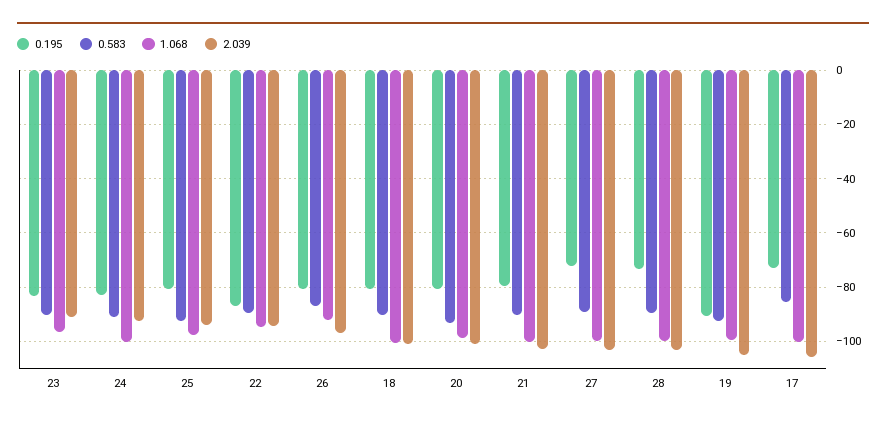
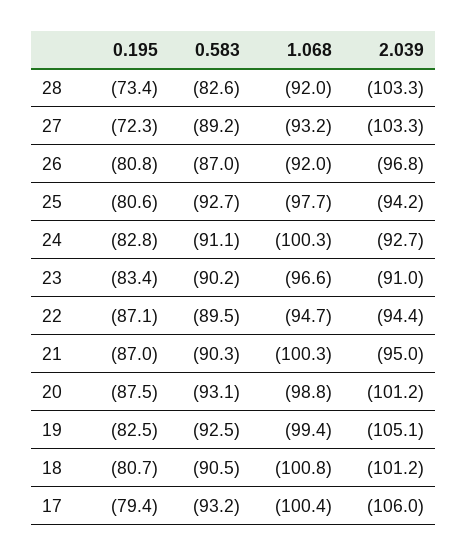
0.195, 20: -80 -> -87.5
0.195, 21: -80 -> -87
2.039, 21: -102.5 -> -95
1.068, 27: -100 -> -93.2
0.583, 28: -90 -> -82.6
1.068, 28: -100 -> -92
0.195, 19: -90 -> -82.5
0.195, 17: -72.5 -> -79.4
0.583, 17: -85 -> -93.2

